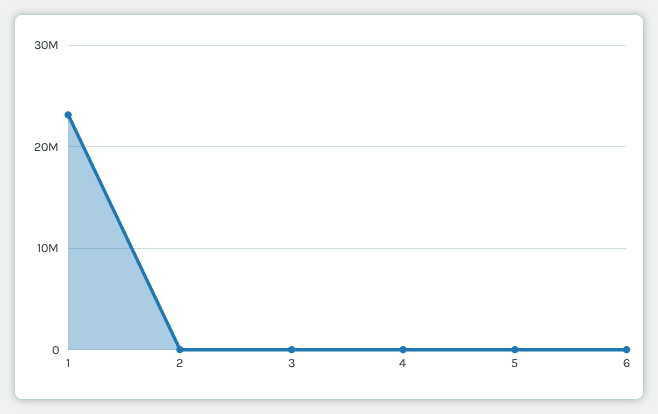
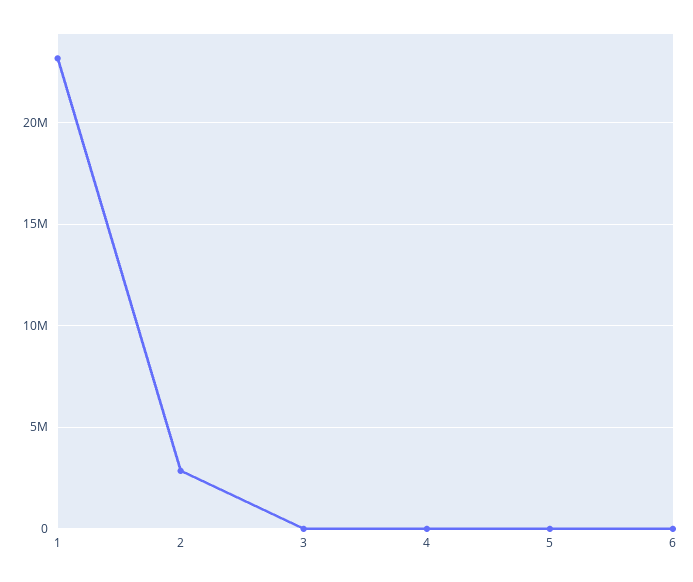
2: 0 -> 3000000

